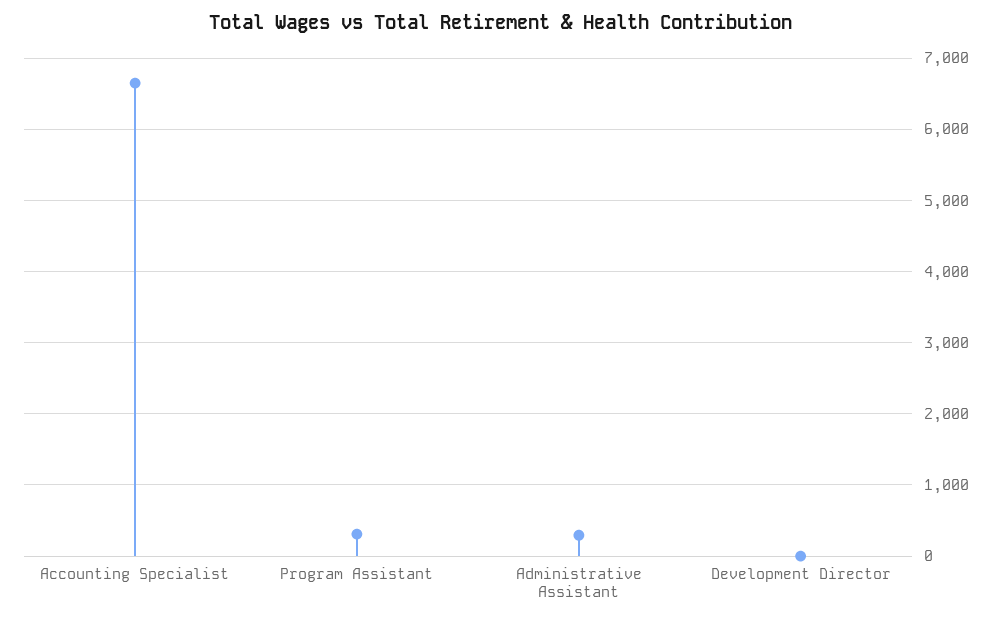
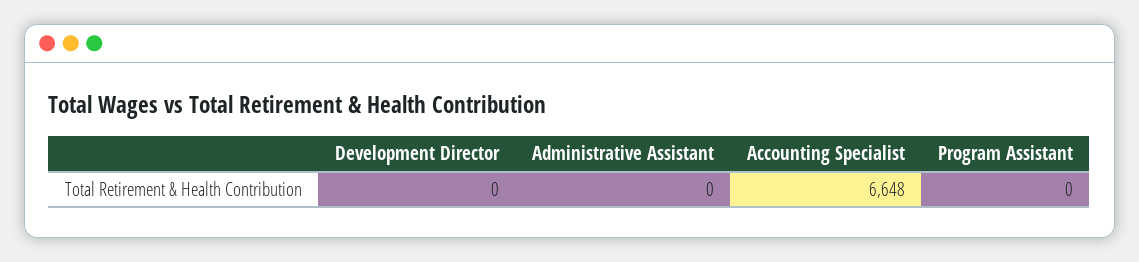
Program Assistant: 300 -> 0
Administrative Assistant: 300 -> 0

